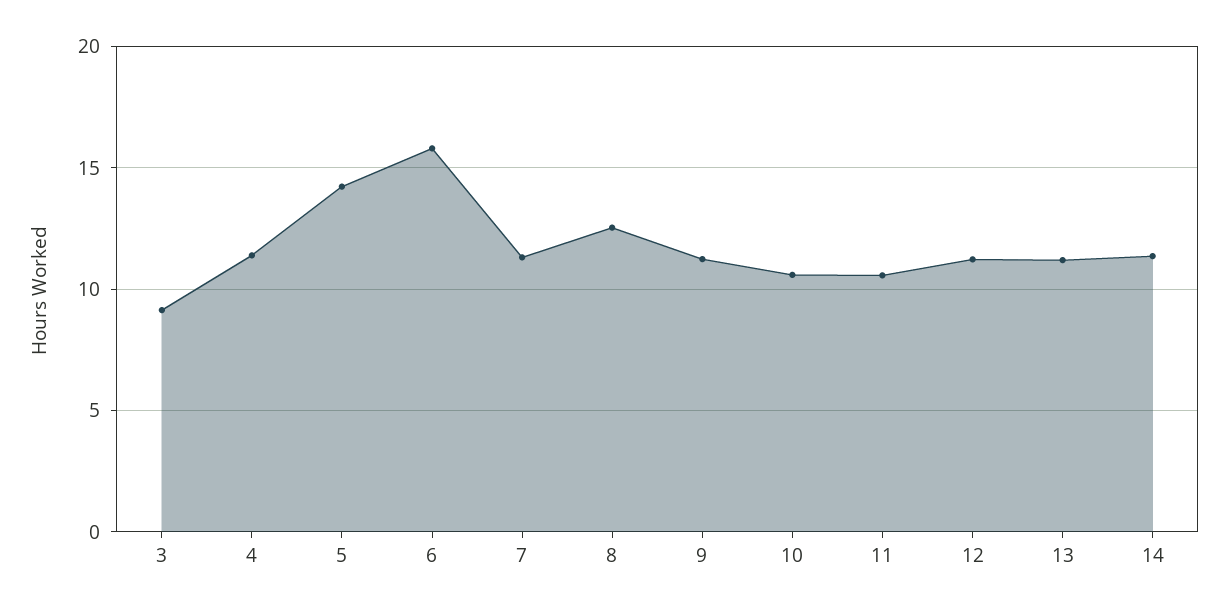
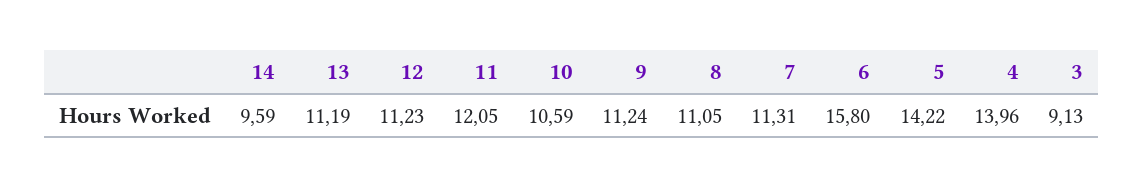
4: 11.5 -> 13.96
8: 12.5 -> 11.05
11: 10.5 -> 12.05
14: 11.5 -> 9.59

